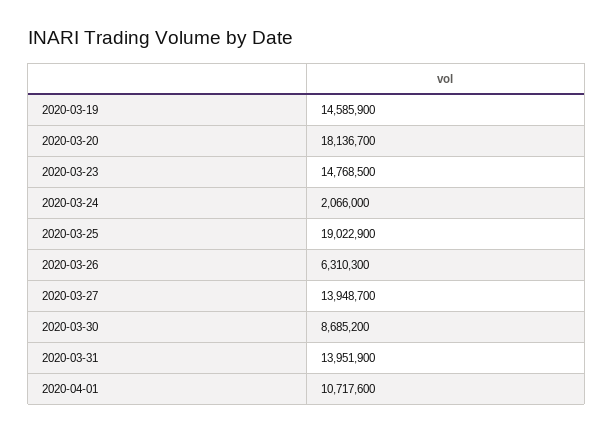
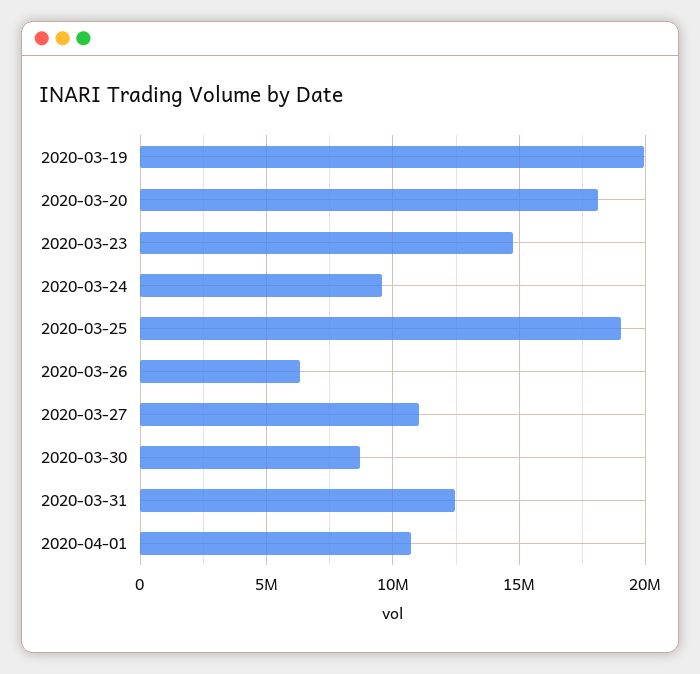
2020-03-19: 14585900 -> 20000000
2020-03-24: 2066000 -> 9500000
2020-03-27: 13948700 -> 11000000
2020-03-31: 13951900 -> 12500000

